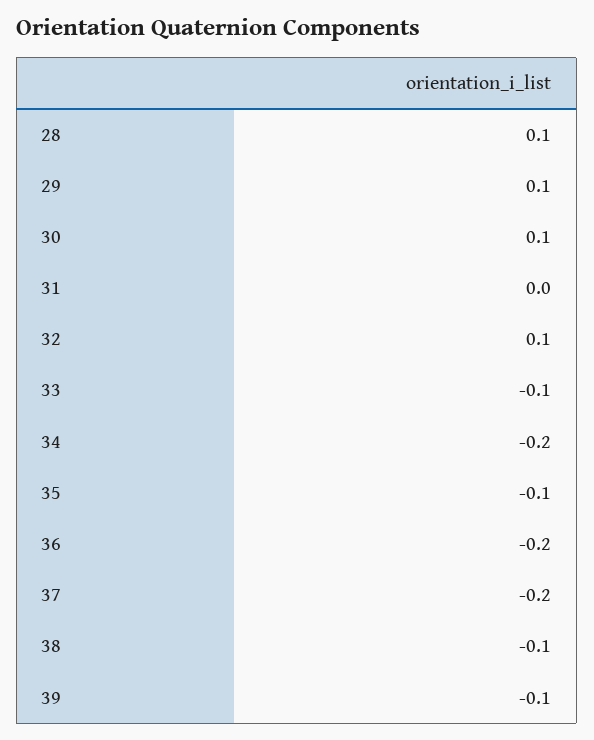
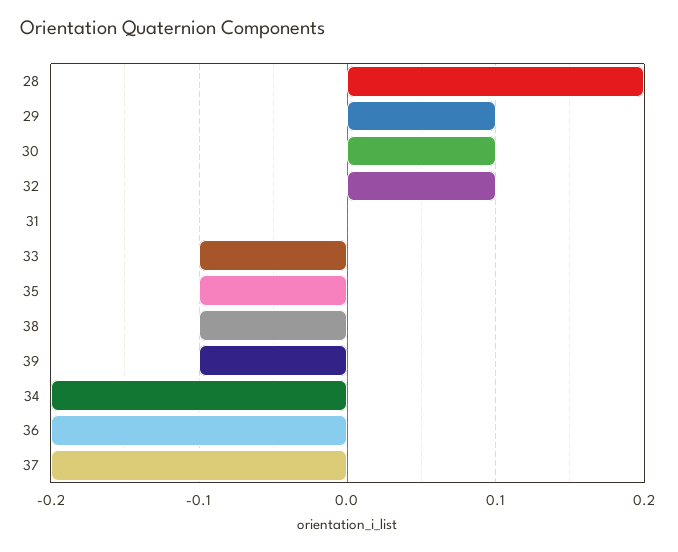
28: 0.1 -> 0.2

